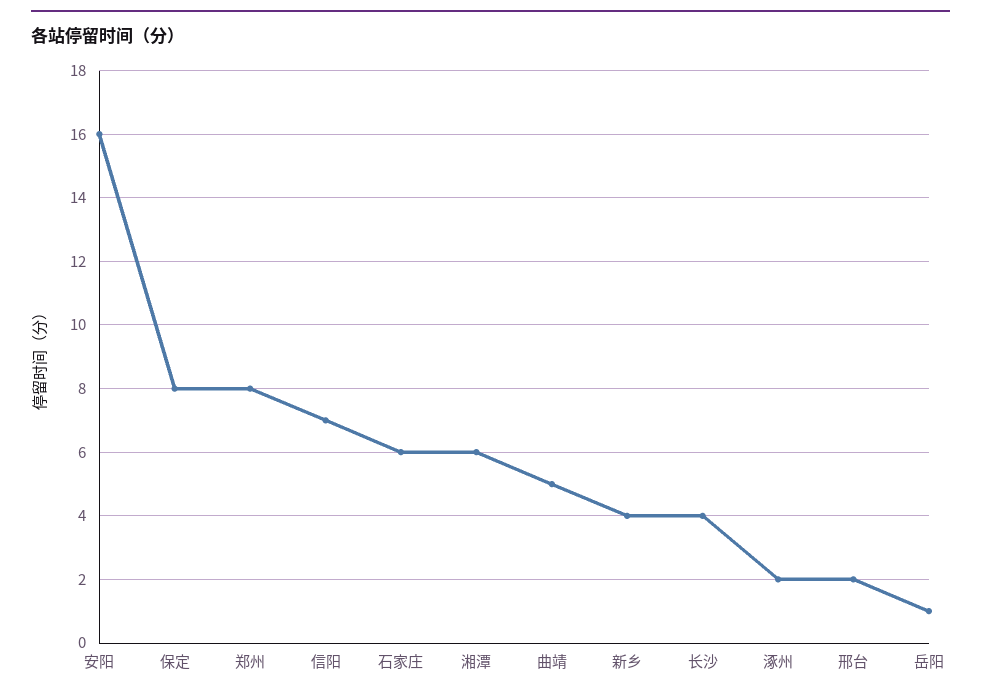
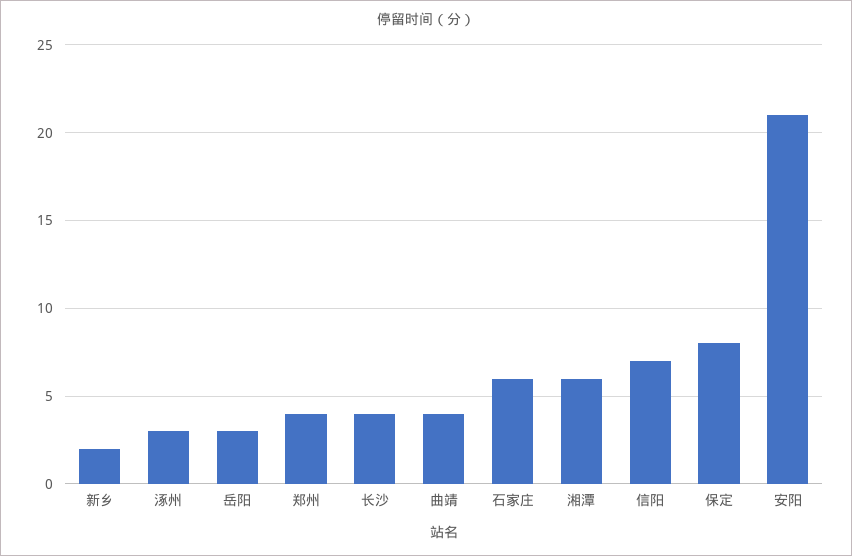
安阳: 16 -> 21
郑州: 8 -> 4
曲靖: 5 -> 4
新乡: 4 -> 2
涿州: 2 -> 3
邢台: 2 -> none
岳阳: 1 -> 3

